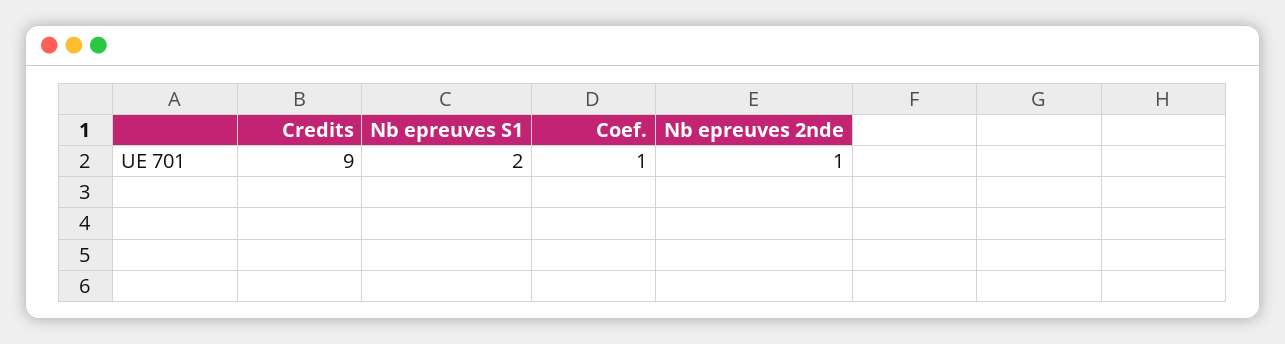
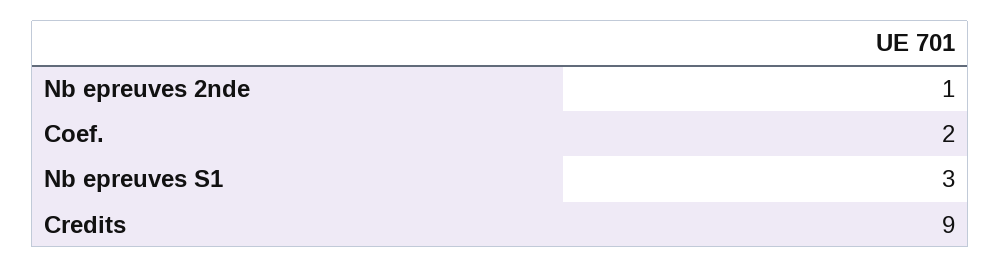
Nb epreuves S1: 2 -> 3
Coef.: 1 -> 2

